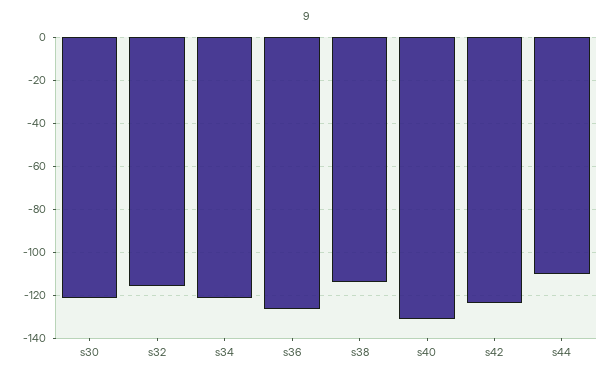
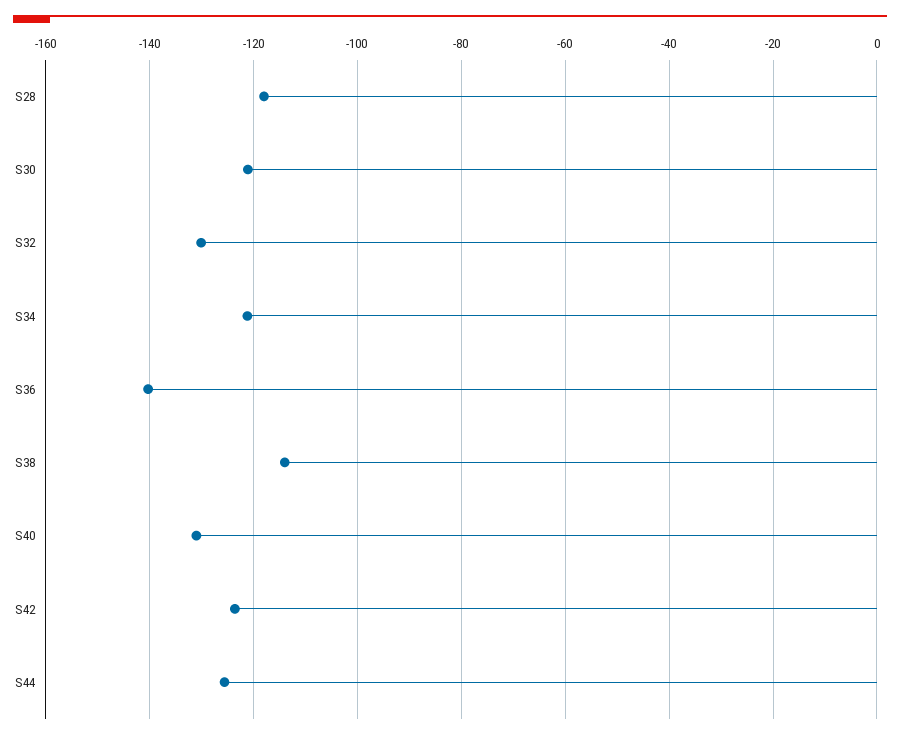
s32: -115 -> -130
s36: -125 -> -140
s44: -110 -> -126
S28: none -> -118

